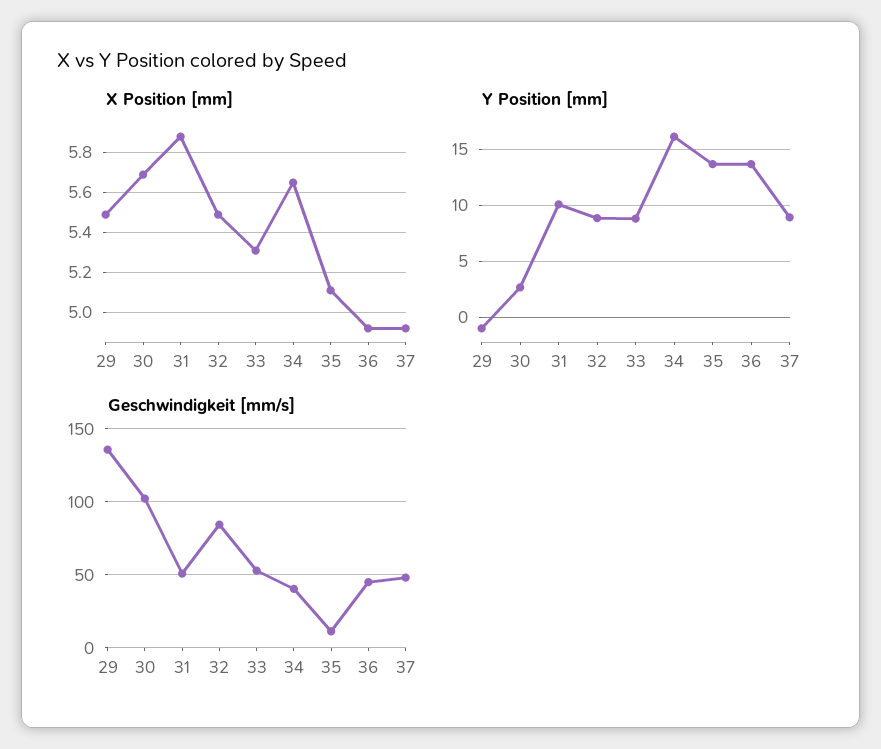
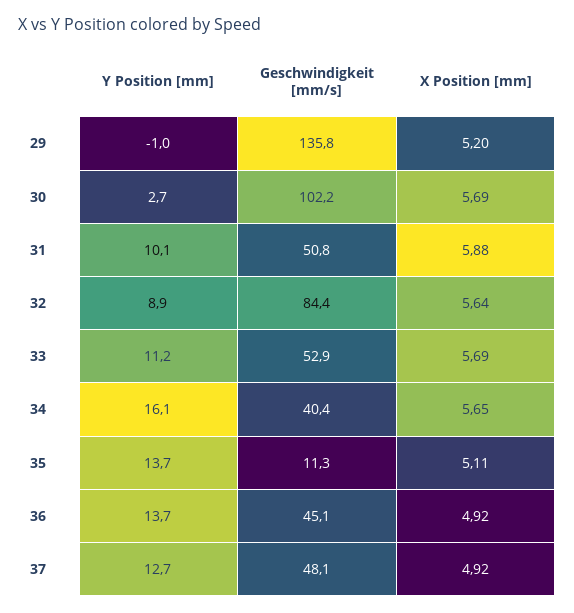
X Position [mm], 29: 5.5 -> 5.2
X Position [mm], 32: 5.5 -> 5.64
X Position [mm], 33: 5.3 -> 5.69
Y Position [mm], 33: 9 -> 11.2
Y Position [mm], 37: 9 -> 12.7

